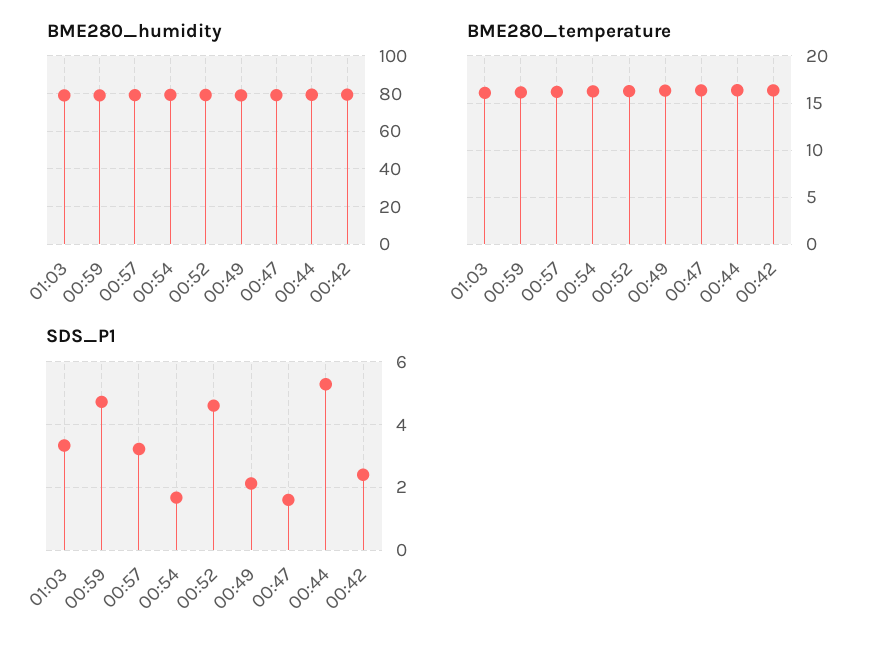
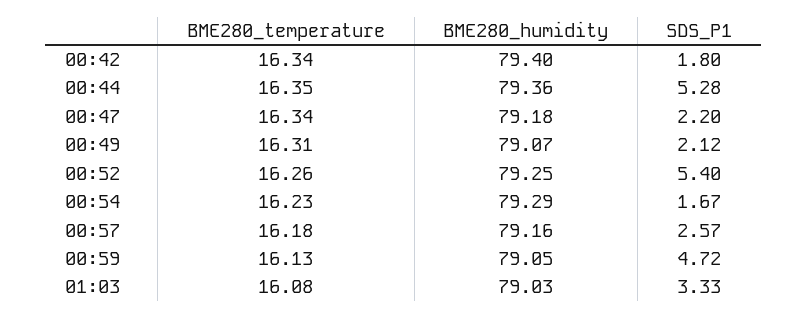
SDS_P1, 00:57: 3.2 -> 2.57
SDS_P1, 00:52: 4.6 -> 5.4
SDS_P1, 00:47: 1.6 -> 2.2
SDS_P1, 00:42: 2.4 -> 1.8

